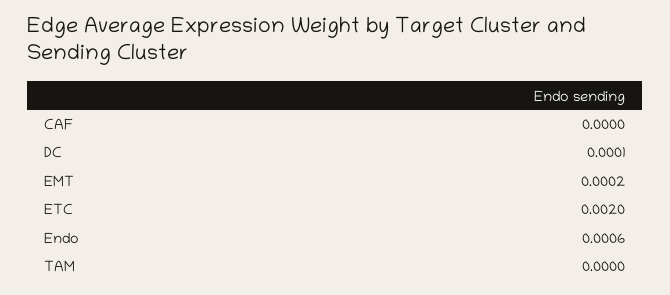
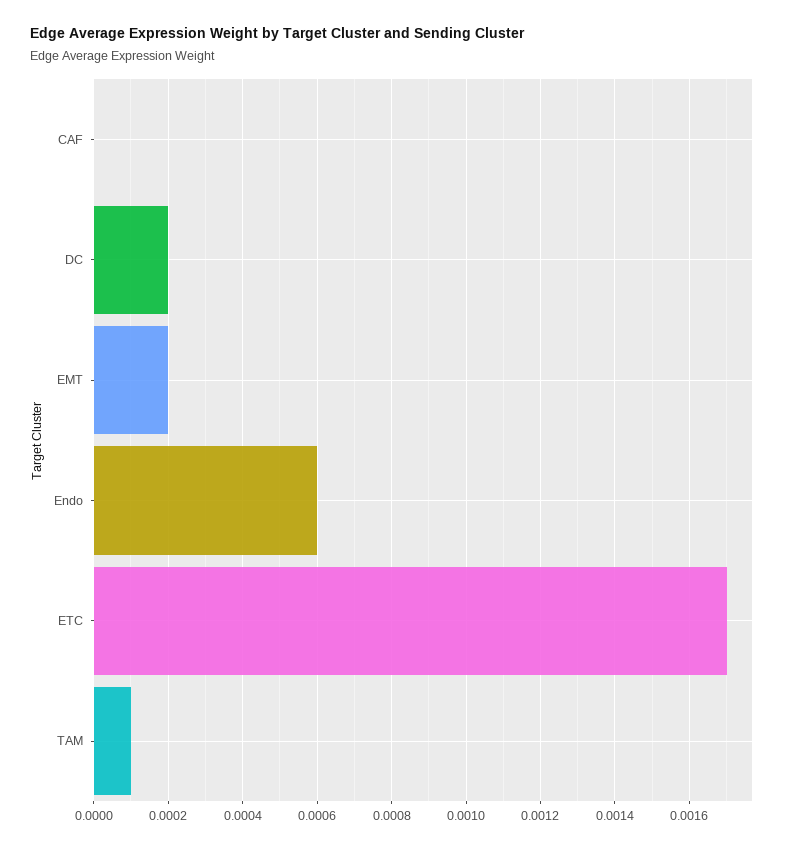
DC: 0.0001 -> 0.0002
ETC: 0.002 -> 0.0017
TAM: 0 -> 0.0001

